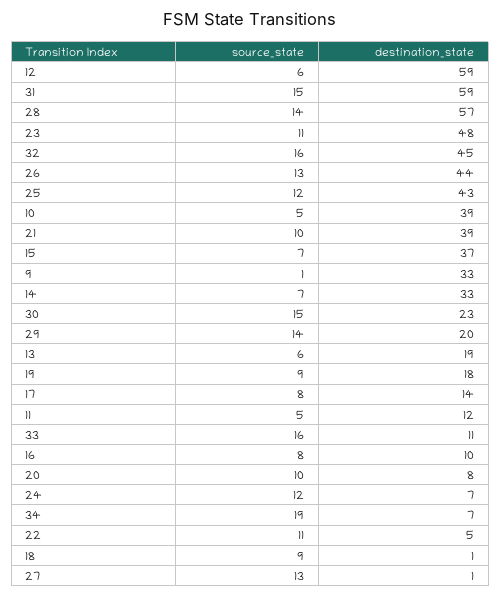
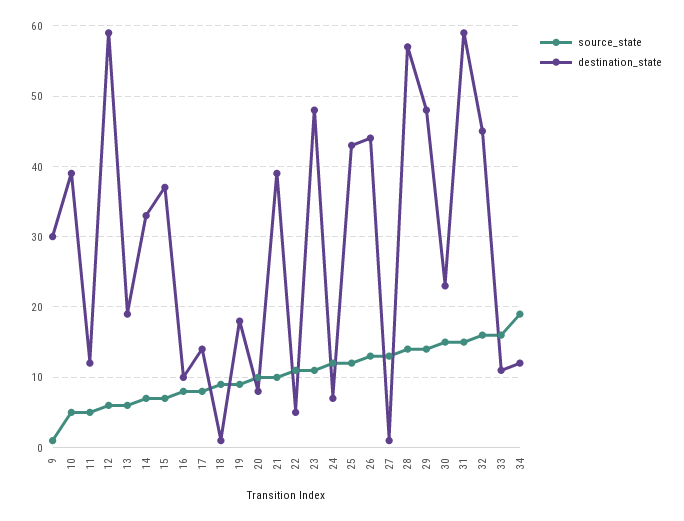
destination_state, 9: 33 -> 30
destination_state, 29: 20 -> 48
destination_state, 34: 7 -> 12

